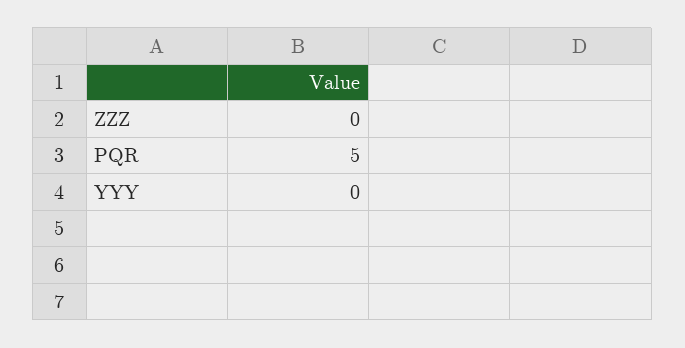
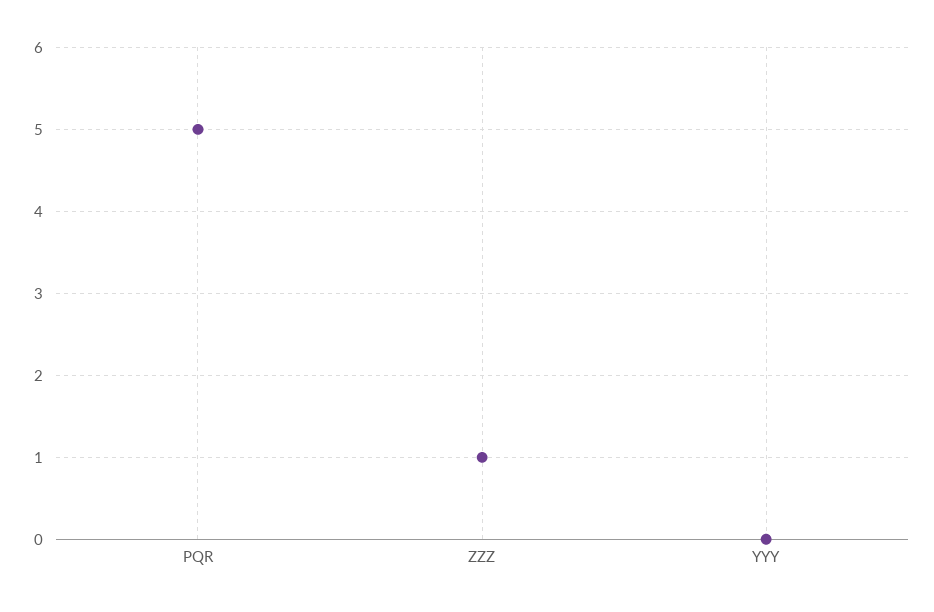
ZZZ: 0 -> 1

